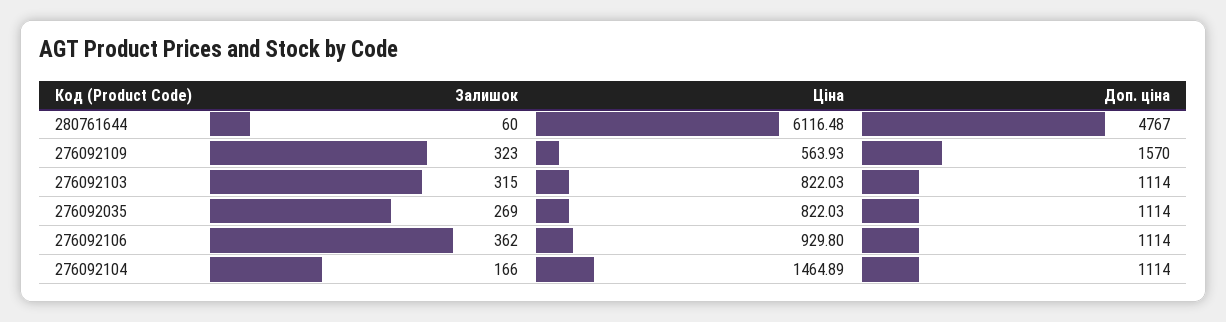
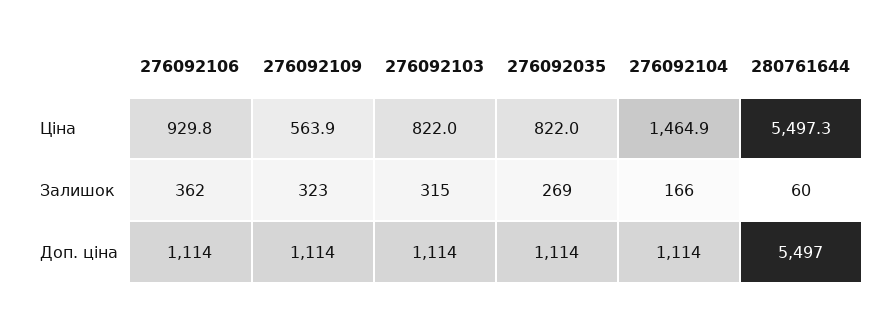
Ціна, 280761644: 6116.48 -> 5497.3
Доп. ціна, 280761644: 4767 -> 5497
Доп. ціна, 276092109: 1570 -> 1114

